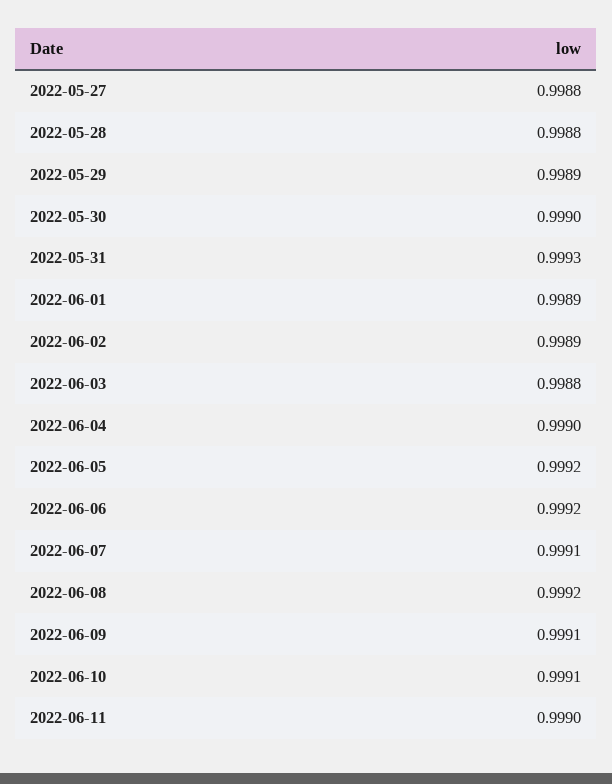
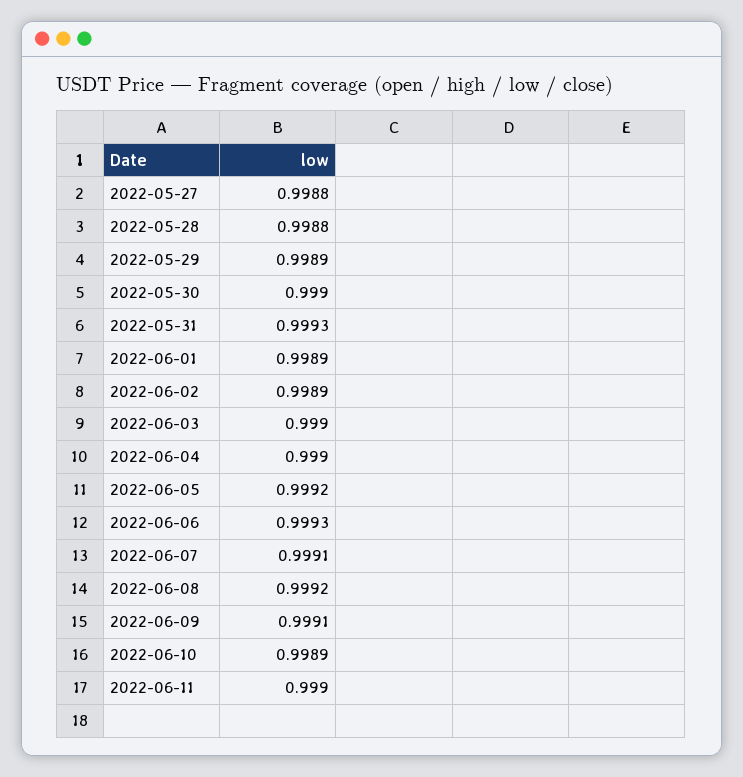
2022-06-03: 0.9988 -> 0.999
2022-06-06: 0.9992 -> 0.9993
2022-06-10: 0.9991 -> 0.9989

